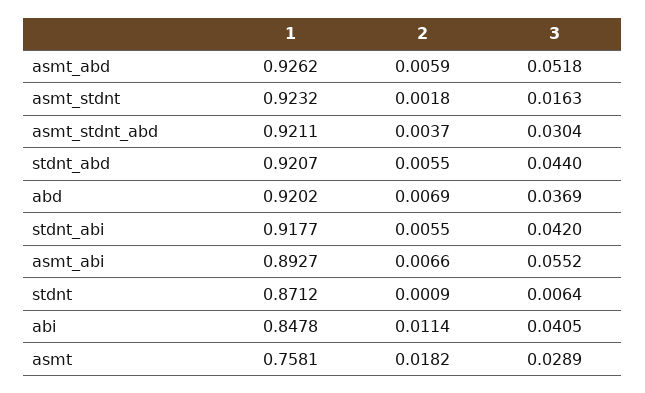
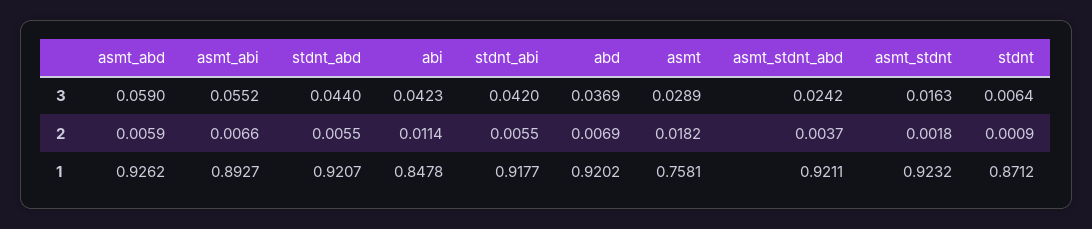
3, asmt_abd: 0.0518 -> 0.059
3, asmt_stdnt_abd: 0.0304 -> 0.0242
3, abi: 0.0405 -> 0.0423

